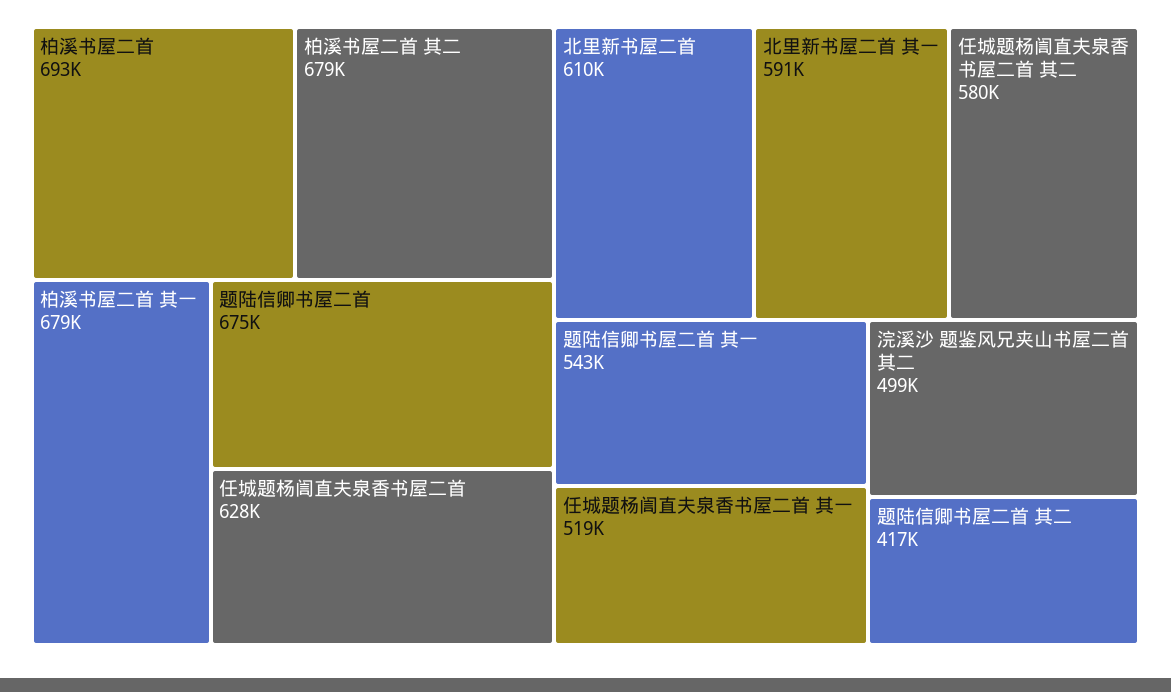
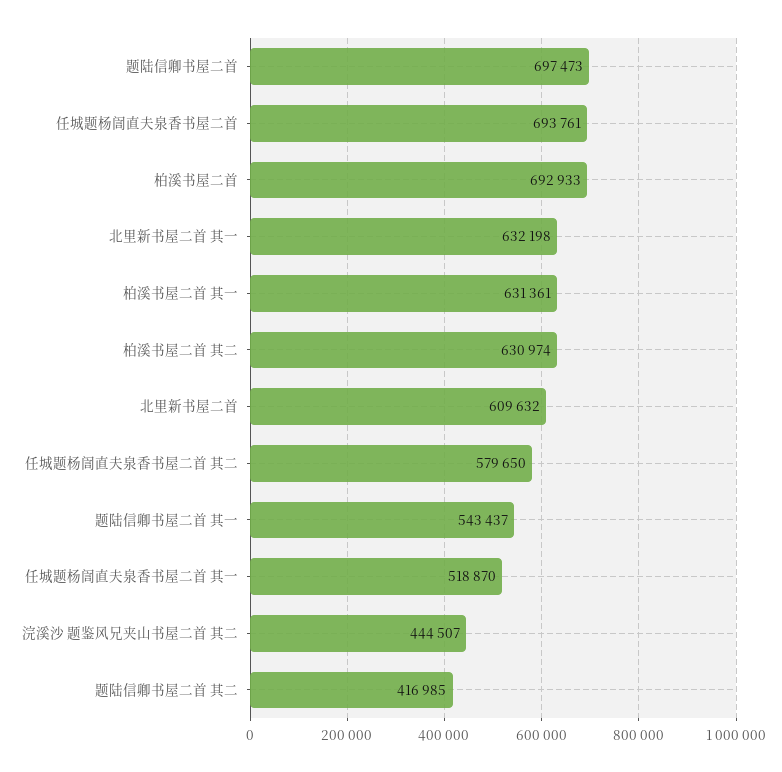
柏溪书屋二首 其二: 679000 -> 630974
柏溪书屋二首 其一: 679000 -> 631361
题陆信卿书屋二首: 675000 -> 697473
任城题杨訚直夫泉香书屋二首: 628000 -> 693761
北里新书屋二首 其一: 591000 -> 632198
浣溪沙 题鉴风兄夹山书屋二首 其二: 499000 -> 444507

